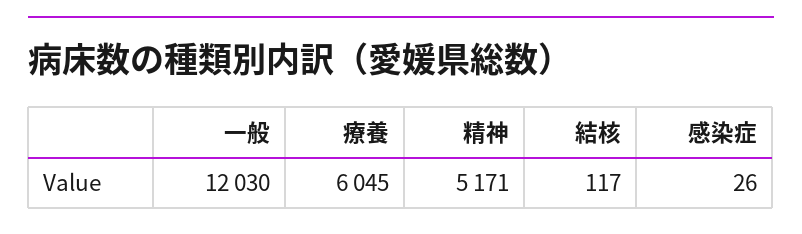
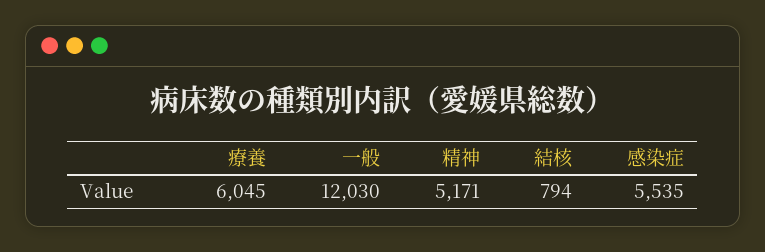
結核: 117 -> 794
感染症: 26 -> 5535

